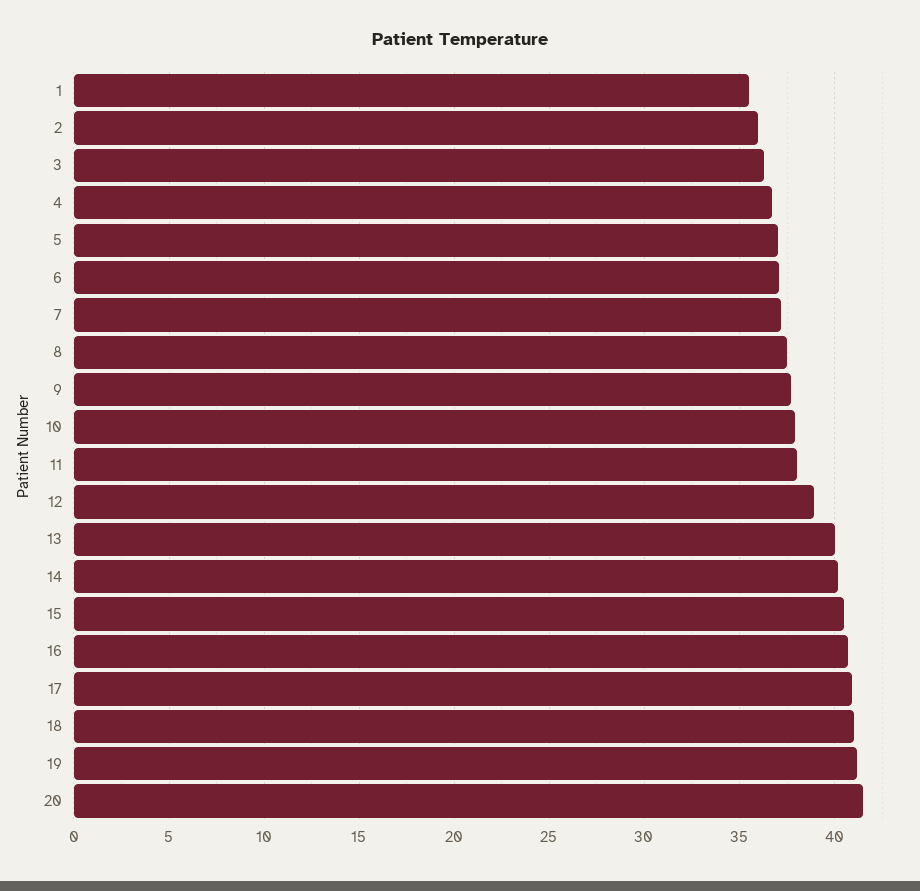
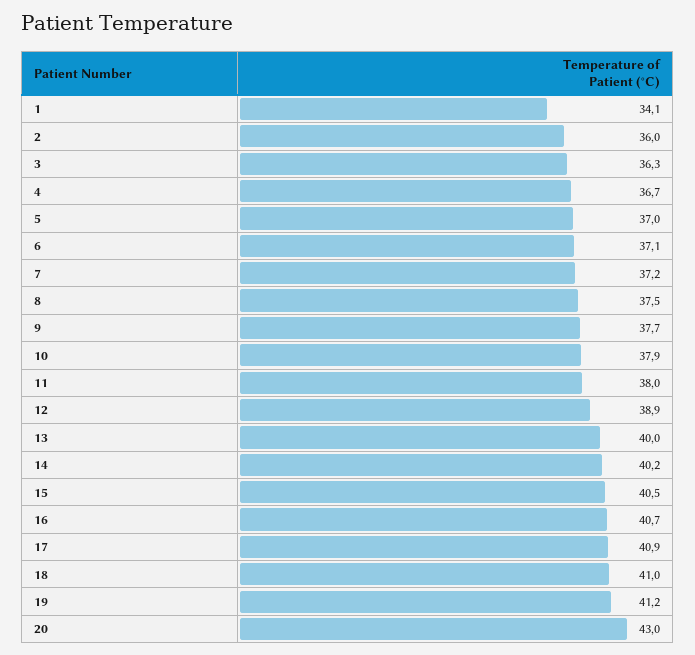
1: 35.5 -> 34.1
20: 41.5 -> 43

